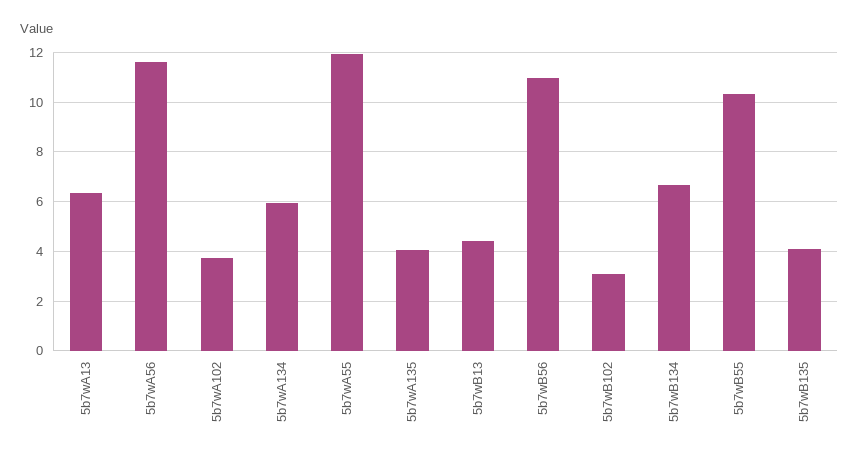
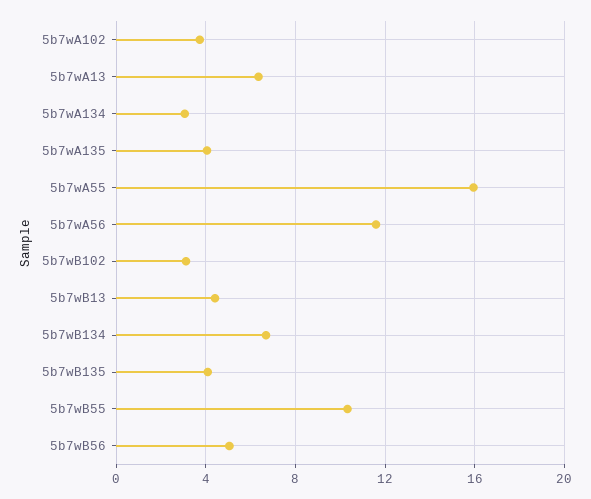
5b7wA134: 6 -> 3
5b7wA55: 12 -> 16
5b7wB56: 11 -> 5

